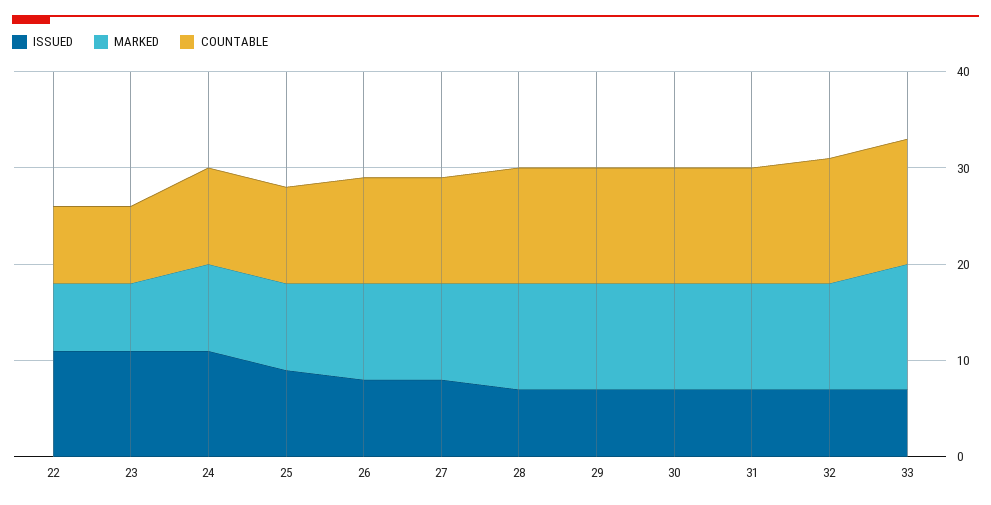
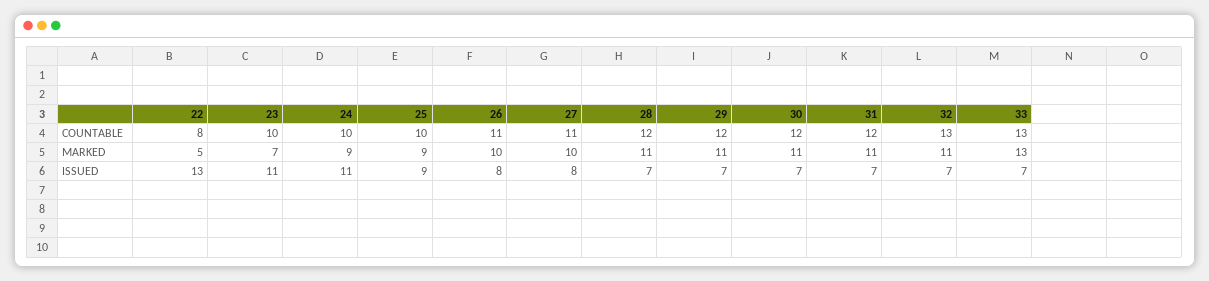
ISSUED, 22: 11 -> 13
MARKED, 22: 7 -> 5
COUNTABLE, 23: 8 -> 10

